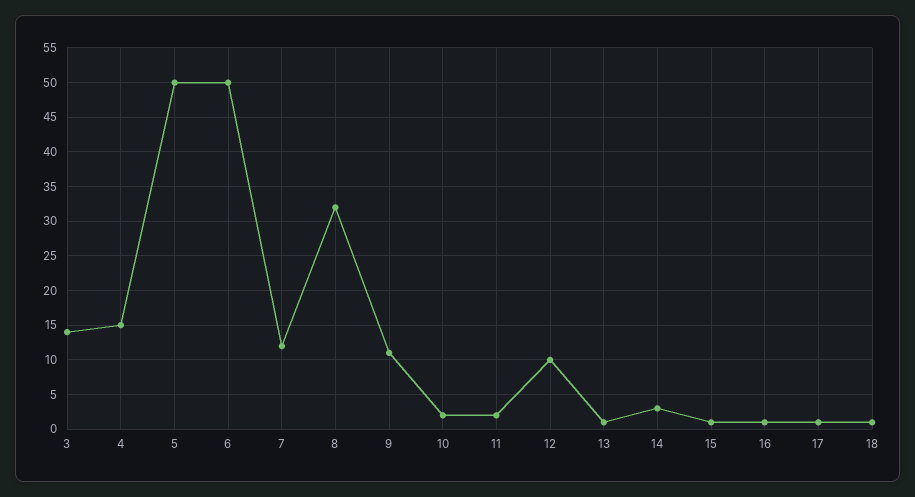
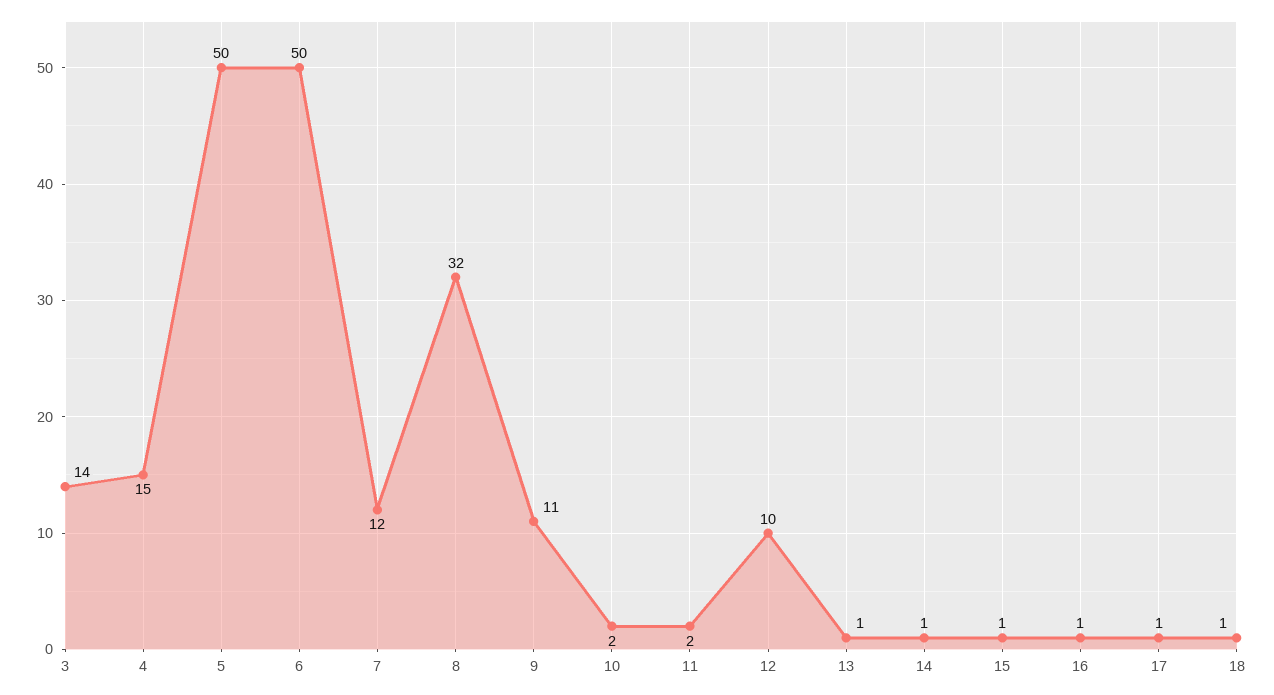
14: 3 -> 1

